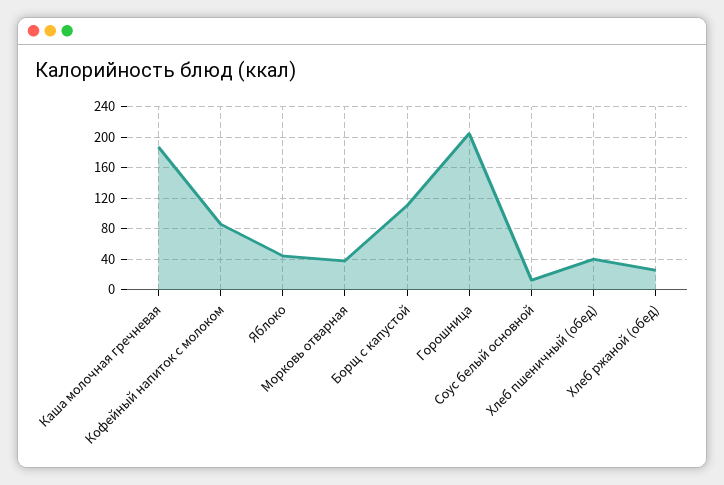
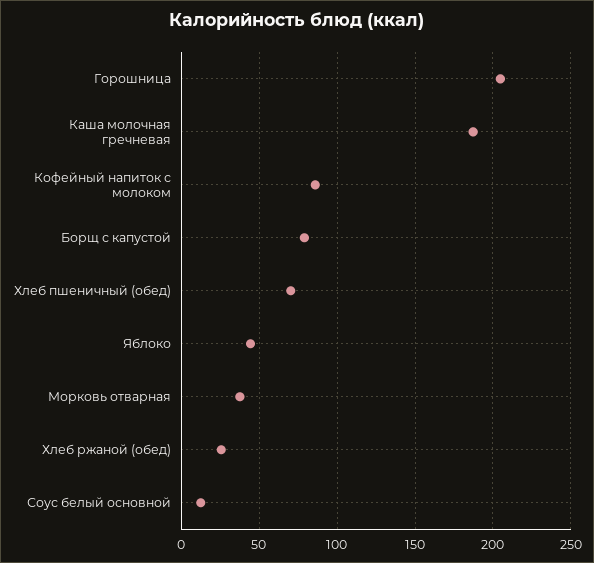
Борщ с капустой: 110 -> 80
Хлеб пшеничный (обед): 40 -> 70

